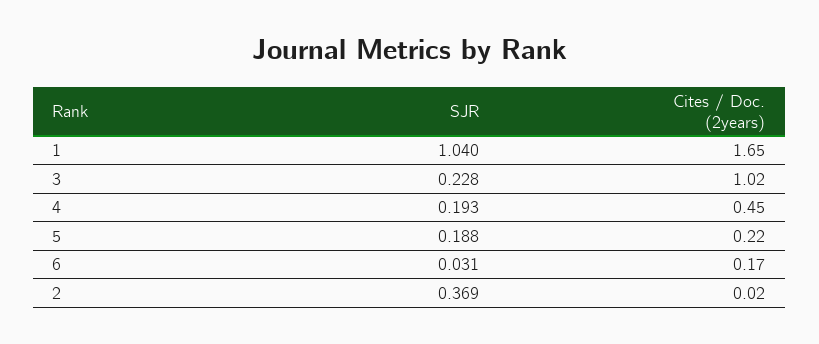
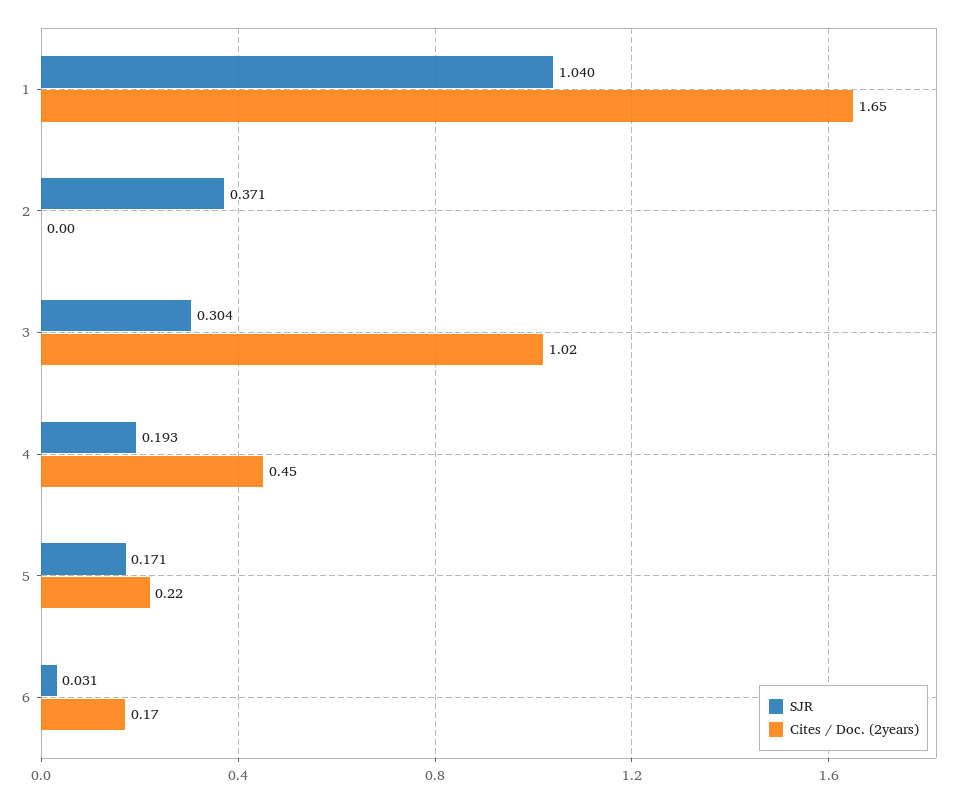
SJR, 3: 0.228 -> 0.304
SJR, 5: 0.188 -> 0.171
SJR, 2: 0.369 -> 0.371
Cites / Doc. (2years), 2: 0.02 -> 0

